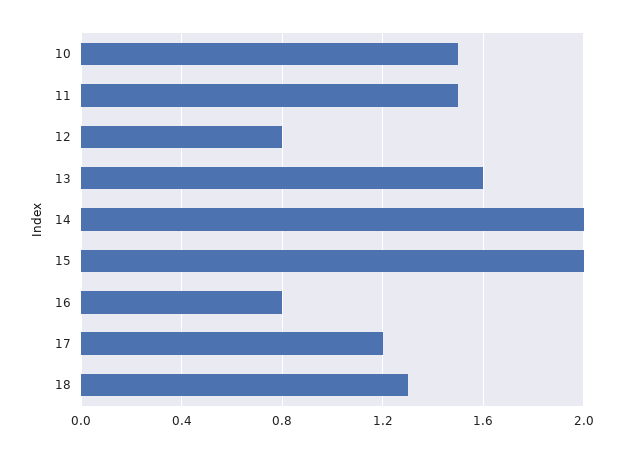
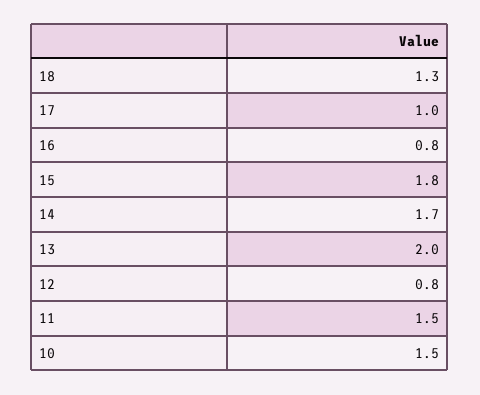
13: 1.6 -> 2
14: 2 -> 1.7
15: 2 -> 1.8
17: 1.2 -> 1

